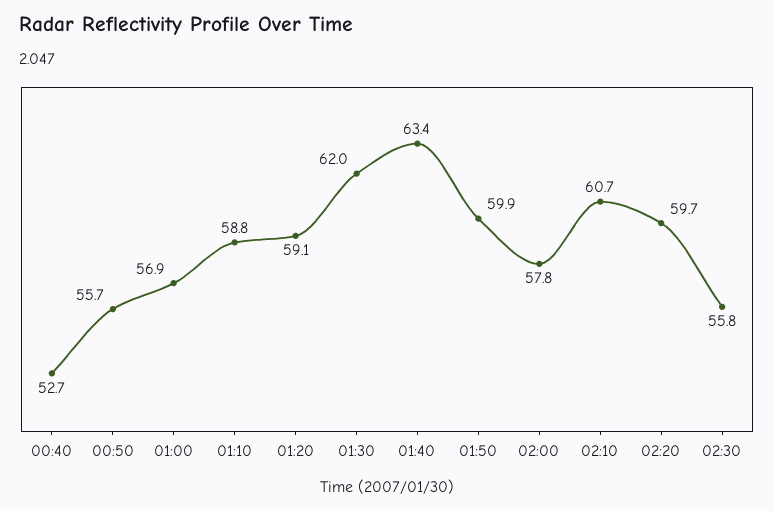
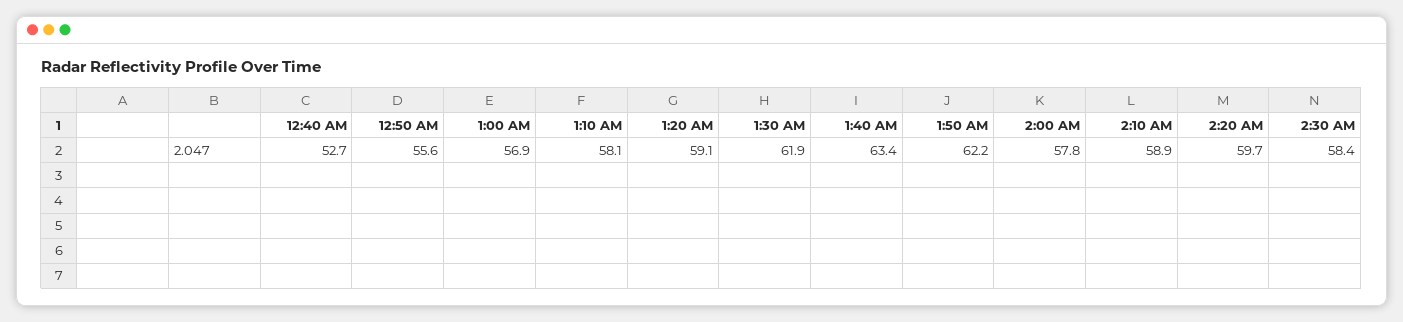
00:50: 55.7 -> 55.6
01:10: 58.8 -> 58.1
01:30: 62 -> 61.9
01:50: 59.9 -> 62.2
02:10: 60.7 -> 58.9
02:30: 55.8 -> 58.4

